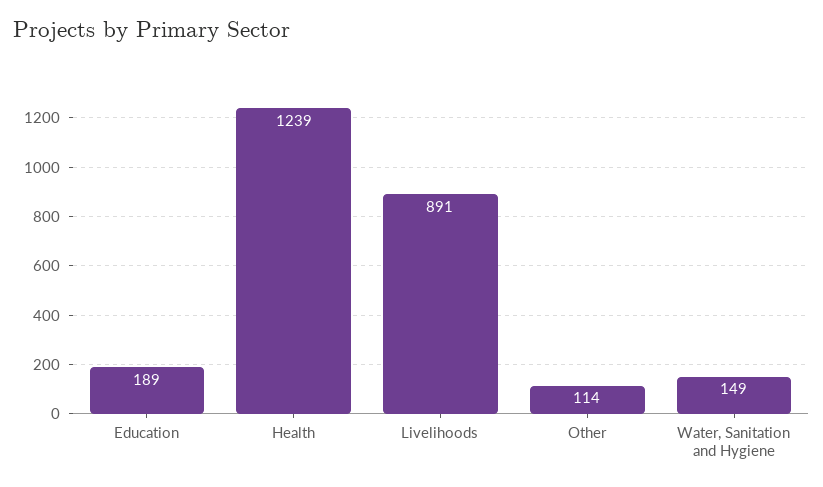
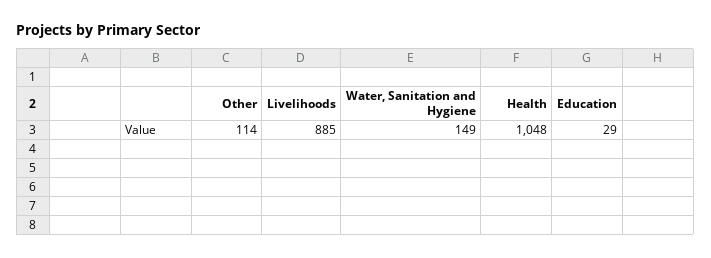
Education: 189 -> 29
Health: 1239 -> 1048
Livelihoods: 891 -> 885

